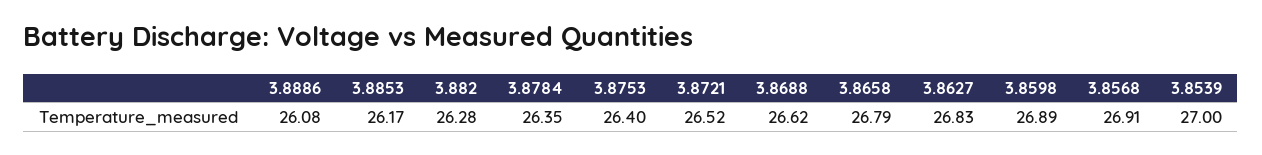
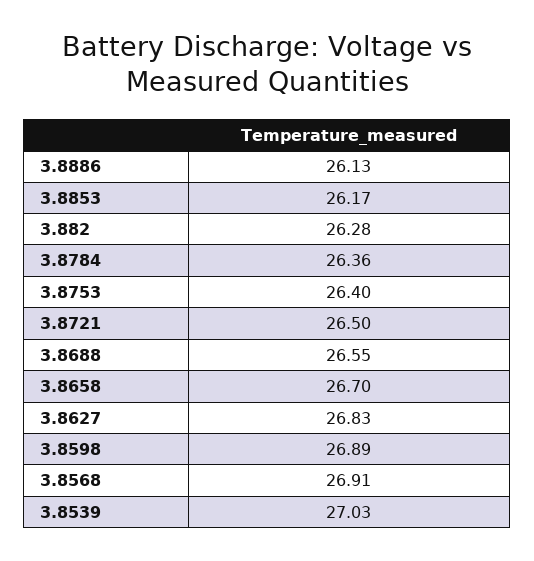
3.8886: 26.08 -> 26.13
3.8784: 26.35 -> 26.36
3.8721: 26.52 -> 26.5
3.8688: 26.62 -> 26.55
3.8658: 26.79 -> 26.7
3.8539: 27 -> 27.03

